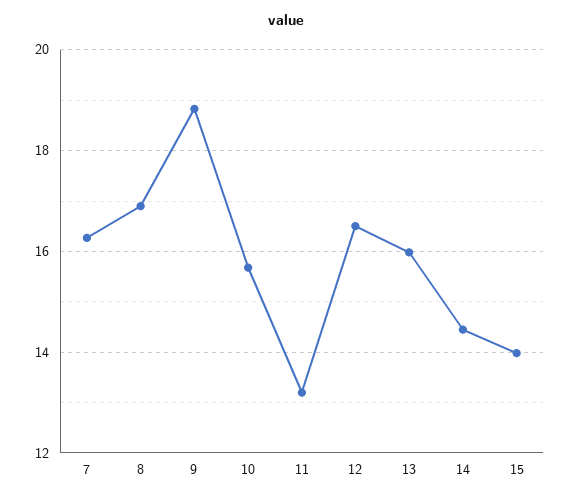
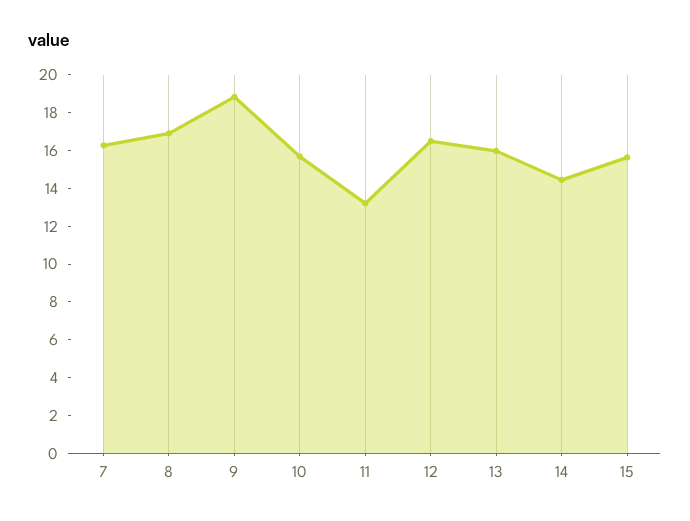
15: 14 -> 15.5

